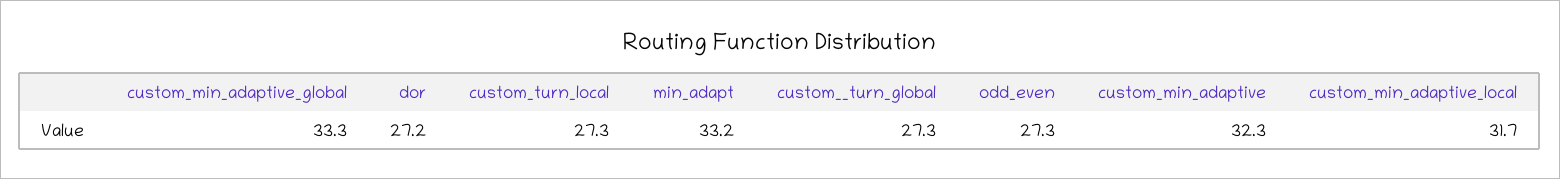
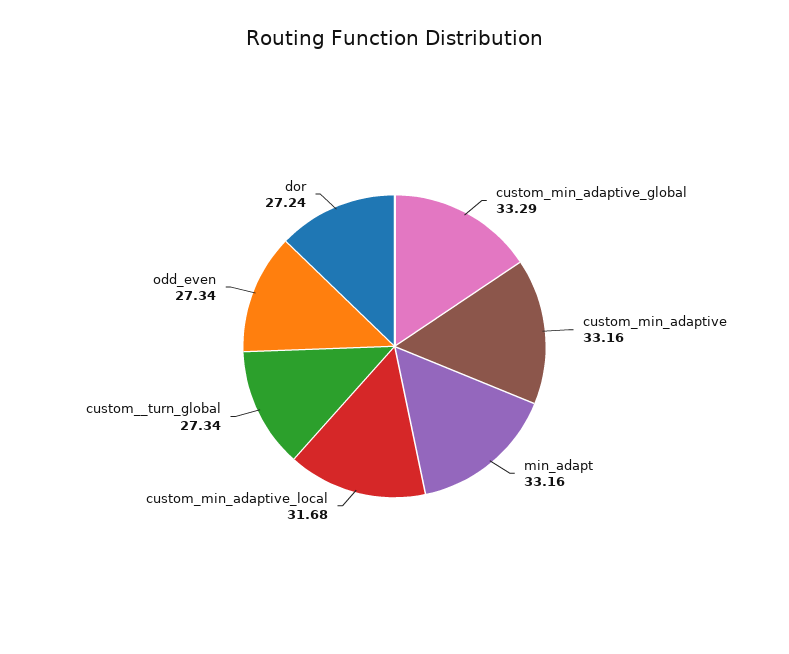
custom_turn_local: 27.3 -> none
custom_min_adaptive: 32.3 -> 33.16

